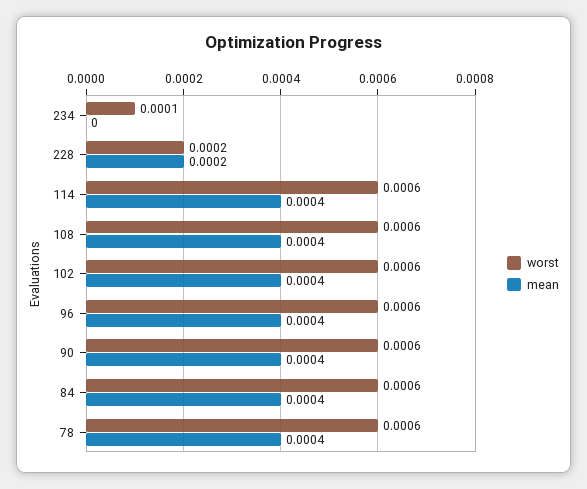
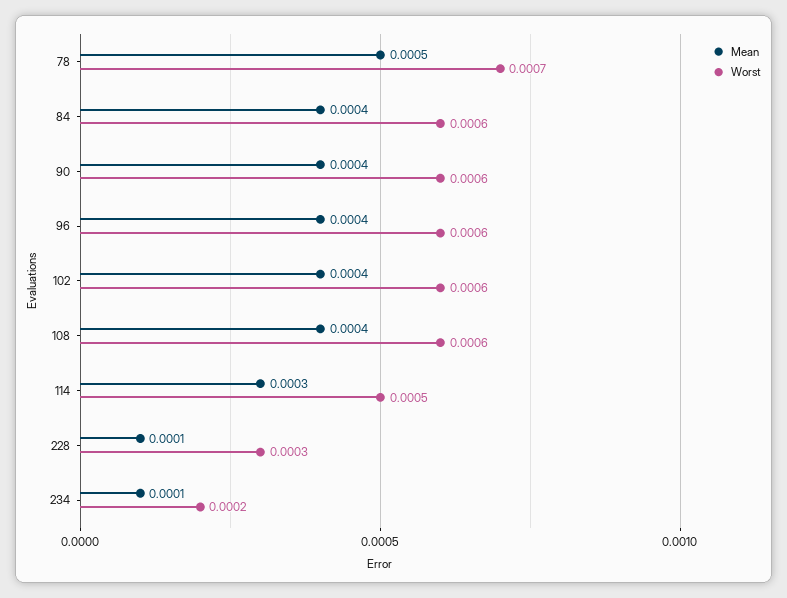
worst, 234: 0.0001 -> 0.0002
mean, 234: 0 -> 0.0001
worst, 228: 0.0002 -> 0.0003
mean, 228: 0.0002 -> 0.0001
worst, 114: 0.0006 -> 0.0005
mean, 114: 0.0004 -> 0.0003
worst, 78: 0.0006 -> 0.0007
mean, 78: 0.0004 -> 0.0005

